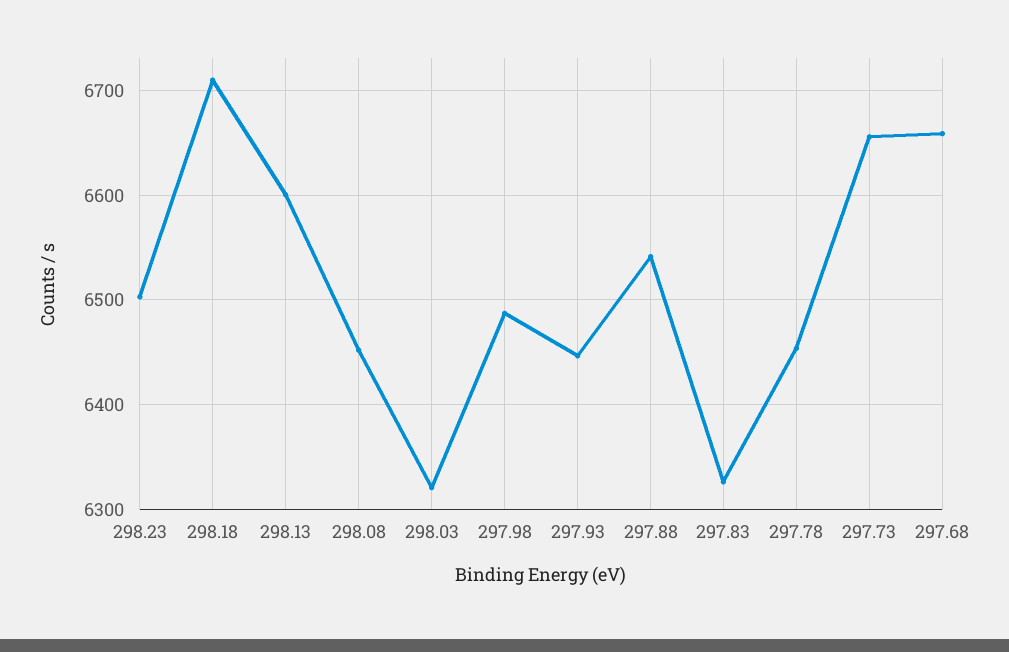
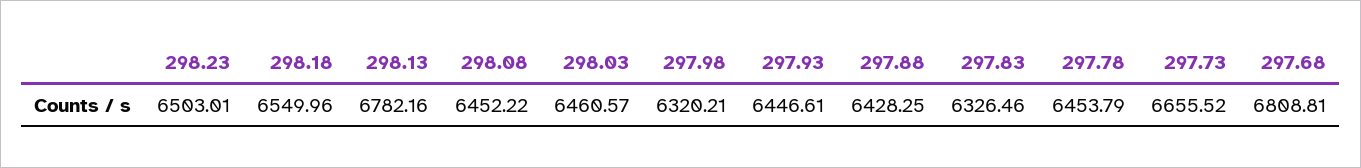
298.18: 6710 -> 6549.96
298.13: 6600 -> 6782.16
298.03: 6320 -> 6460.57
297.98: 6490 -> 6320.21
297.88: 6540 -> 6428.25
297.68: 6660 -> 6808.81

